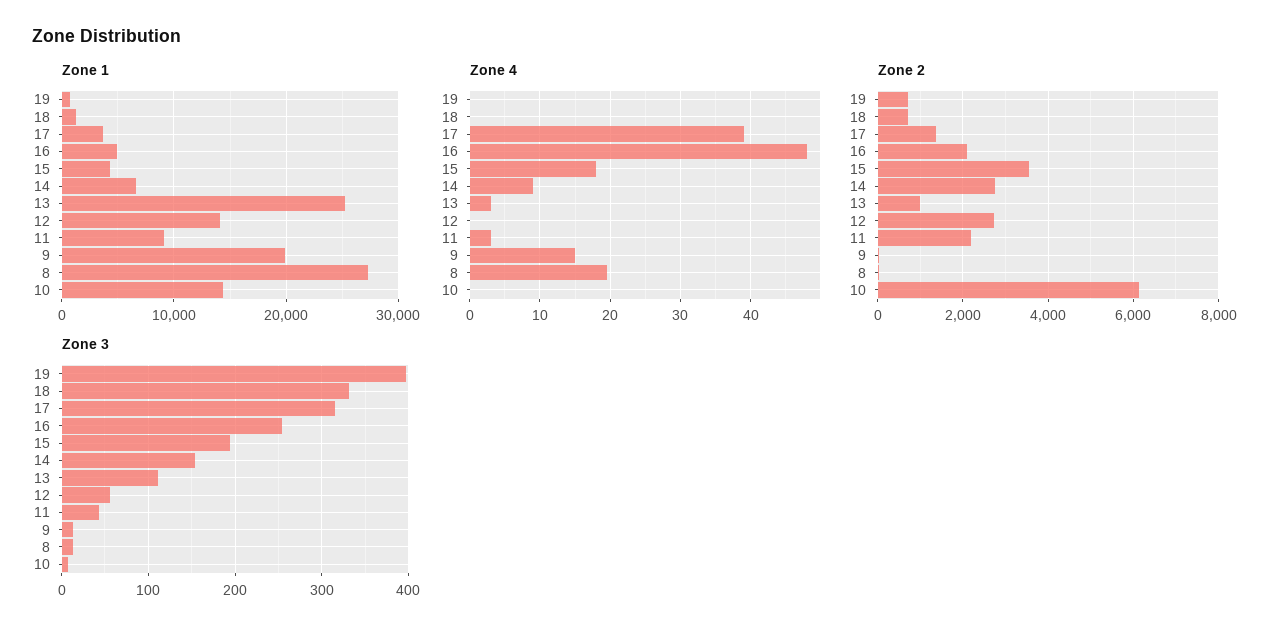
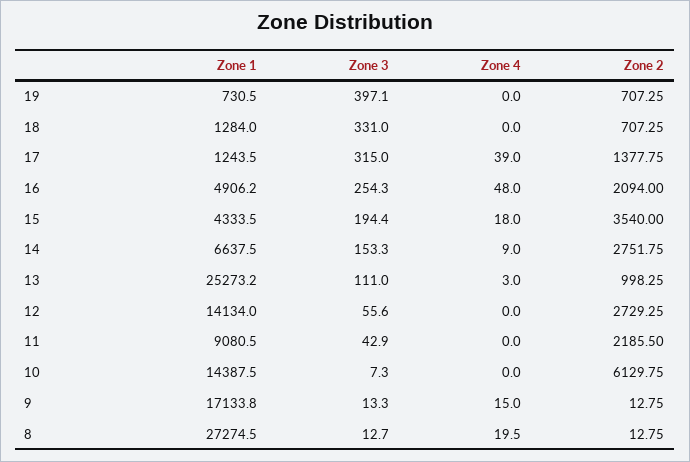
Zone 1, 17: 4000 -> 1243.5
Zone 1, 9: 20000 -> 17133.8
Zone 4, 11: 3 -> 0

